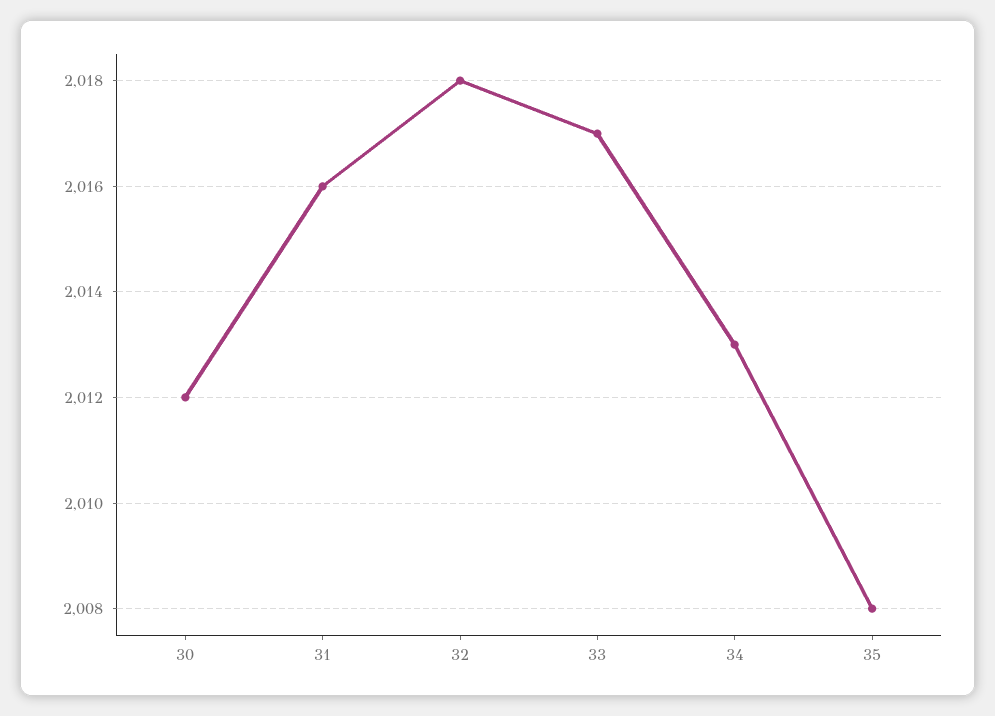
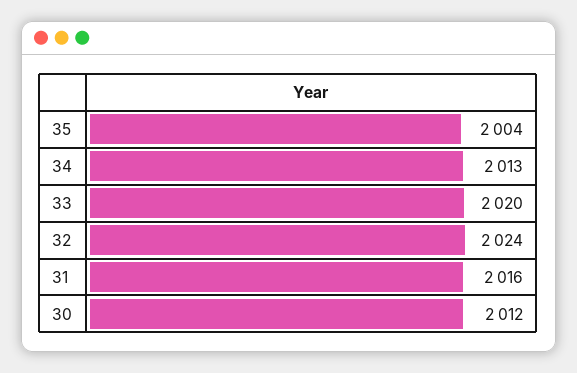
32: 2018 -> 2024
33: 2017 -> 2020
35: 2008 -> 2004

